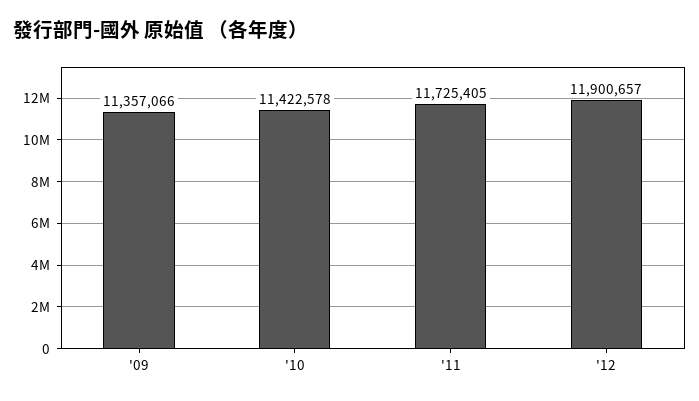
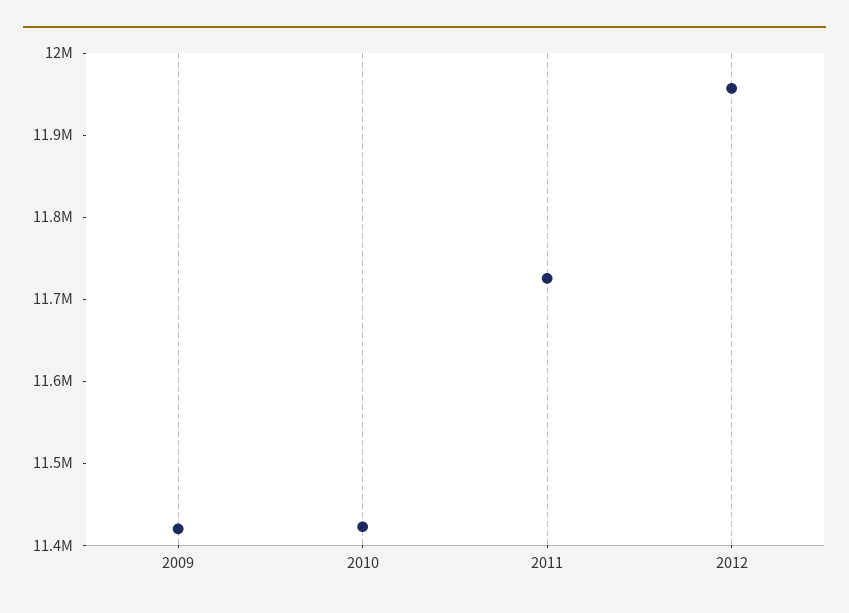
'09: 11357066 -> 11420000
'12: 11900657 -> 11960000

